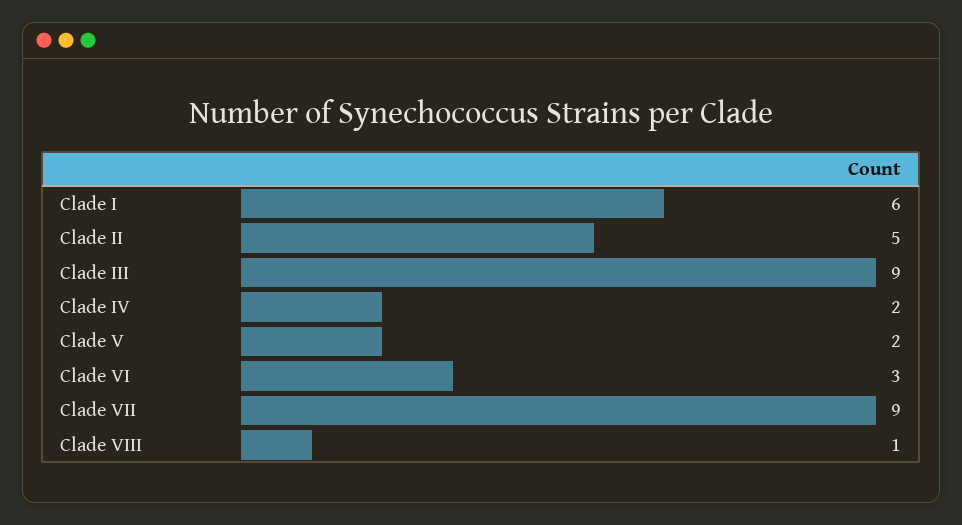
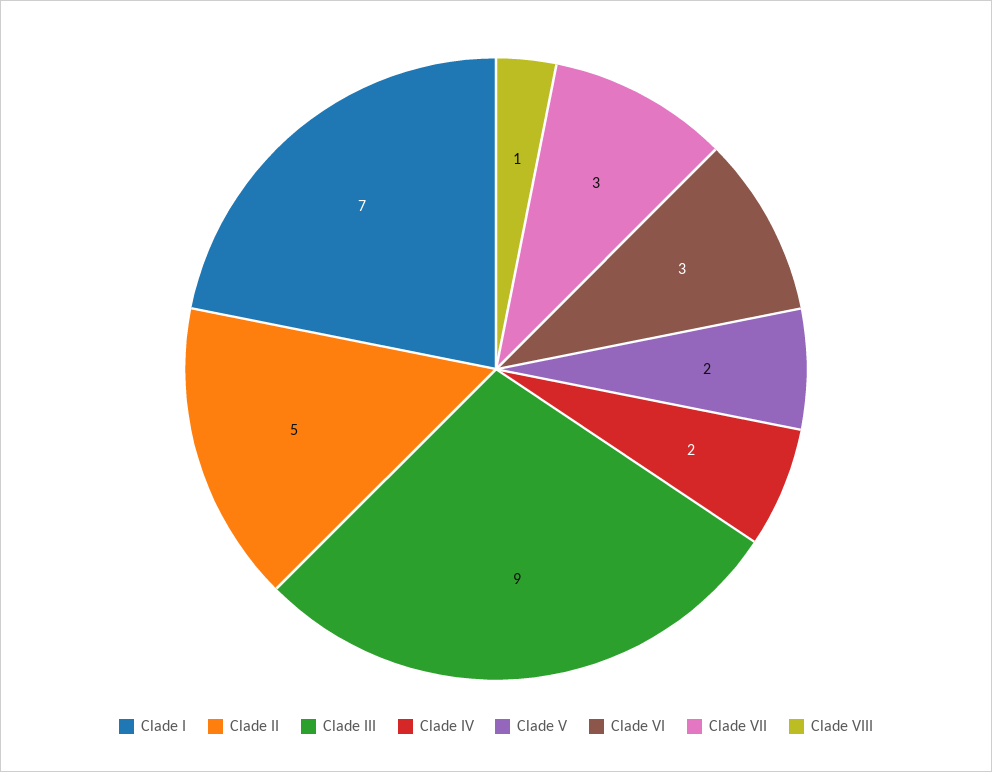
Clade I: 6 -> 7
Clade VII: 9 -> 3

